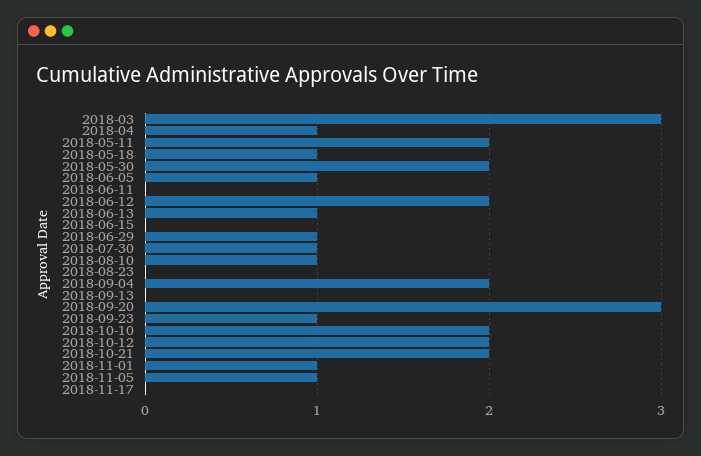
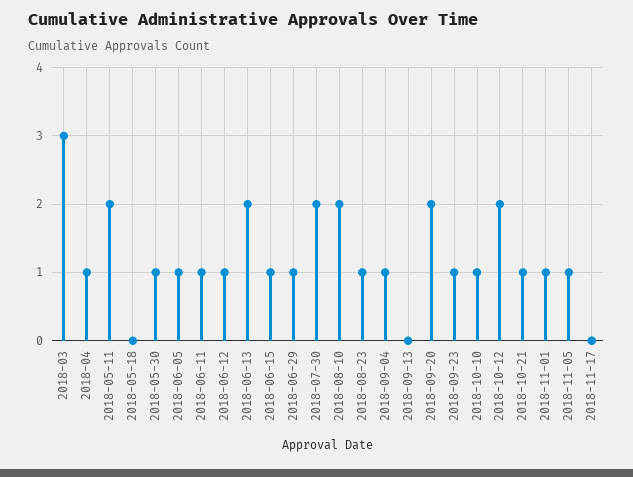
2018-05-18: 1 -> 0
2018-05-30: 2 -> 1
2018-06-11: 0 -> 1
2018-06-12: 2 -> 1
2018-06-13: 1 -> 2
2018-06-15: 0 -> 1
2018-07-30: 1 -> 2
2018-08-10: 1 -> 2
2018-08-23: 0 -> 1
2018-09-04: 2 -> 1
2018-09-20: 3 -> 2
2018-10-10: 2 -> 1
2018-10-21: 2 -> 1

